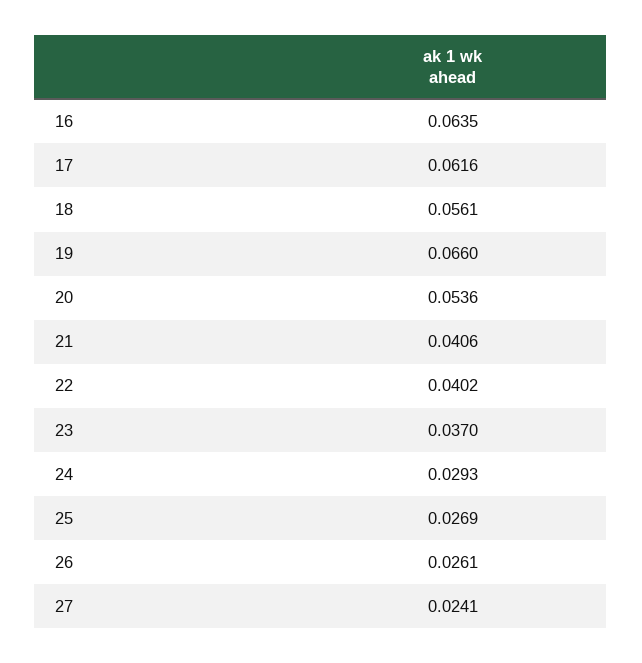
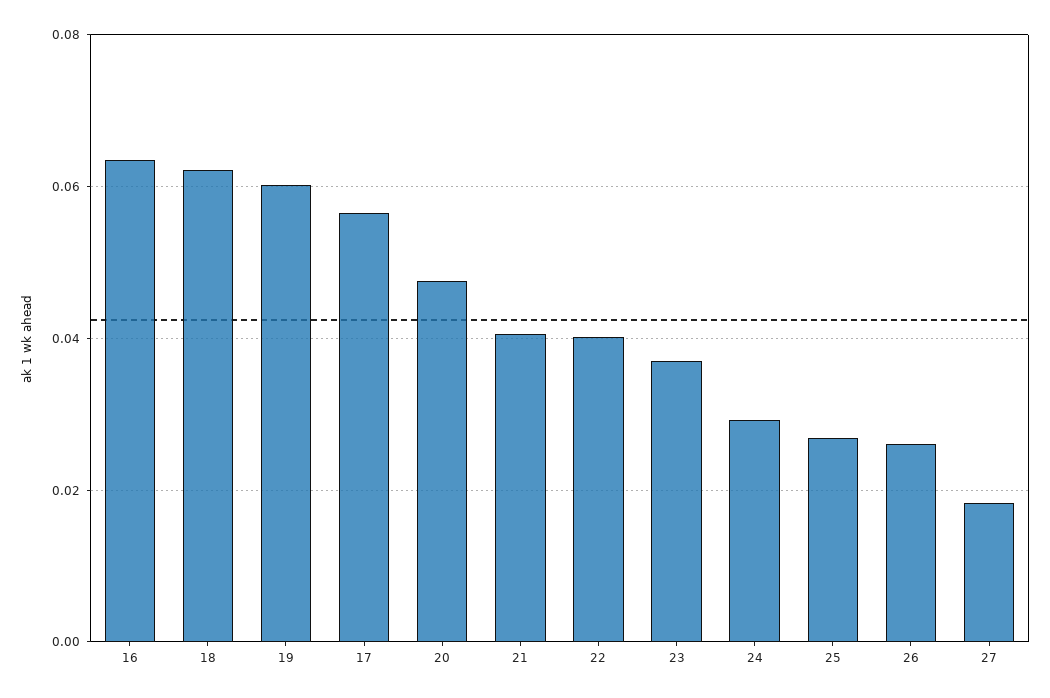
17: 0.0616 -> 0.056
18: 0.0561 -> 0.062
19: 0.066 -> 0.06
20: 0.0536 -> 0.048
27: 0.0241 -> 0.018

